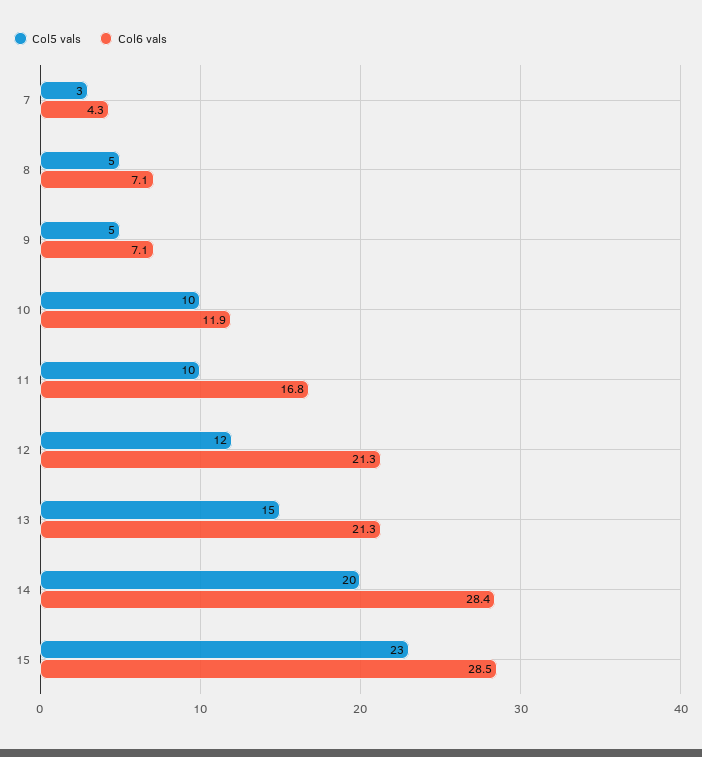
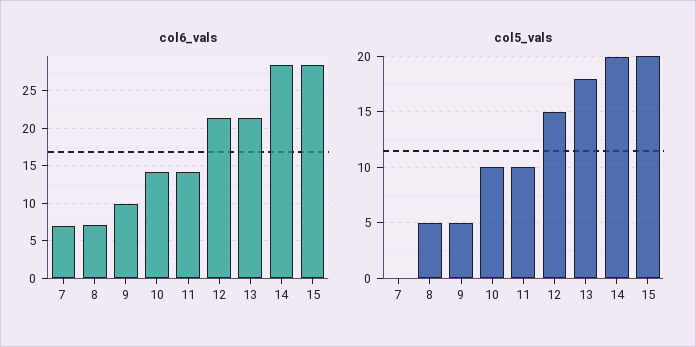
Col5 vals, 7: 3 -> 0
Col6 vals, 7: 4.3 -> 7
Col6 vals, 9: 7.1 -> 10
Col6 vals, 10: 11.9 -> 14
Col6 vals, 11: 16.8 -> 14
Col5 vals, 12: 12 -> 15
Col5 vals, 13: 15 -> 18
Col5 vals, 15: 23 -> 20

